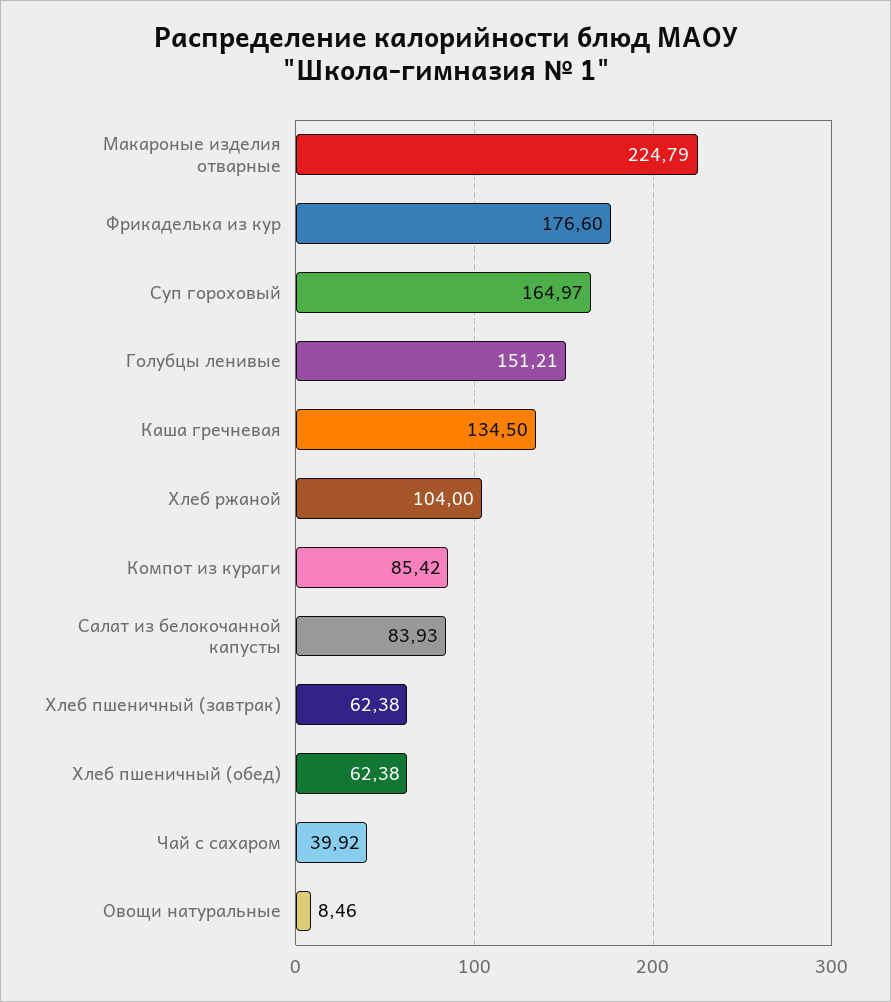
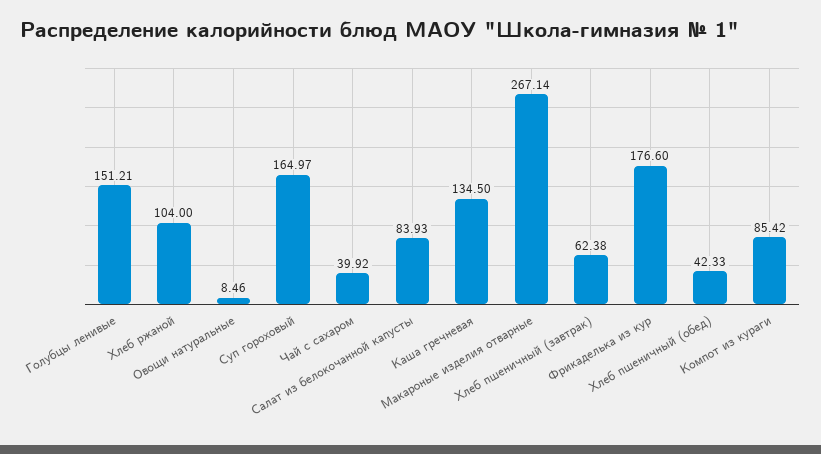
Макароные изделия отварные: 224.79 -> 267.14
Хлеб пшеничный (обед): 62.38 -> 42.33

